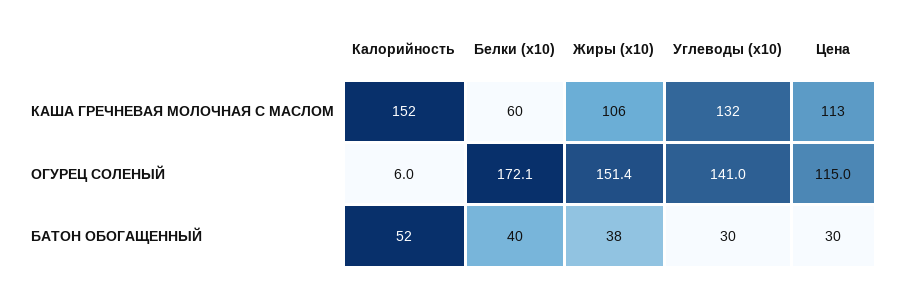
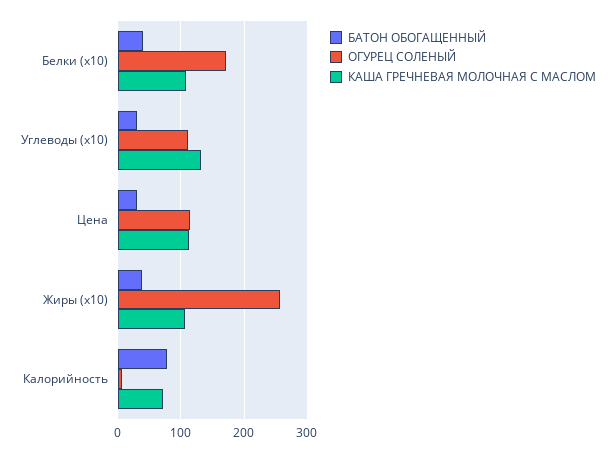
КАША ГРЕЧНЕВАЯ МОЛОЧНАЯ С МАСЛОМ, Калорийность: 152 -> 70
КАША ГРЕЧНЕВАЯ МОЛОЧНАЯ С МАСЛОМ, Белки (х10): 60 -> 110
ОГУРЕЦ СОЛЕНЫЙ, Жиры (х10): 151.4 -> 260
ОГУРЕЦ СОЛЕНЫЙ, Углеводы (х10): 141 -> 110
БАТОН ОБОГАЩЕННЫЙ, Калорийность: 52 -> 80

